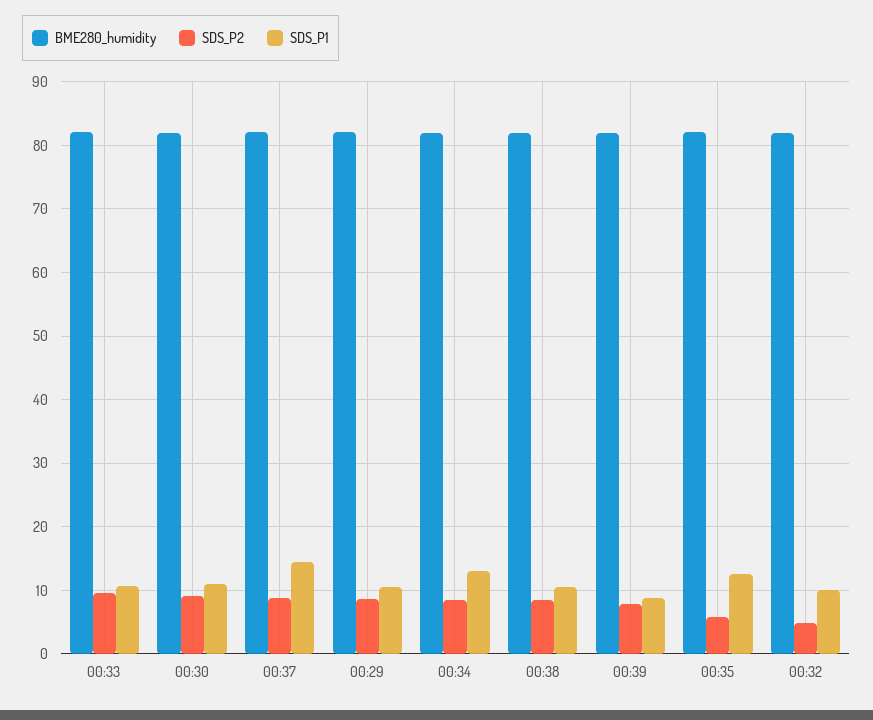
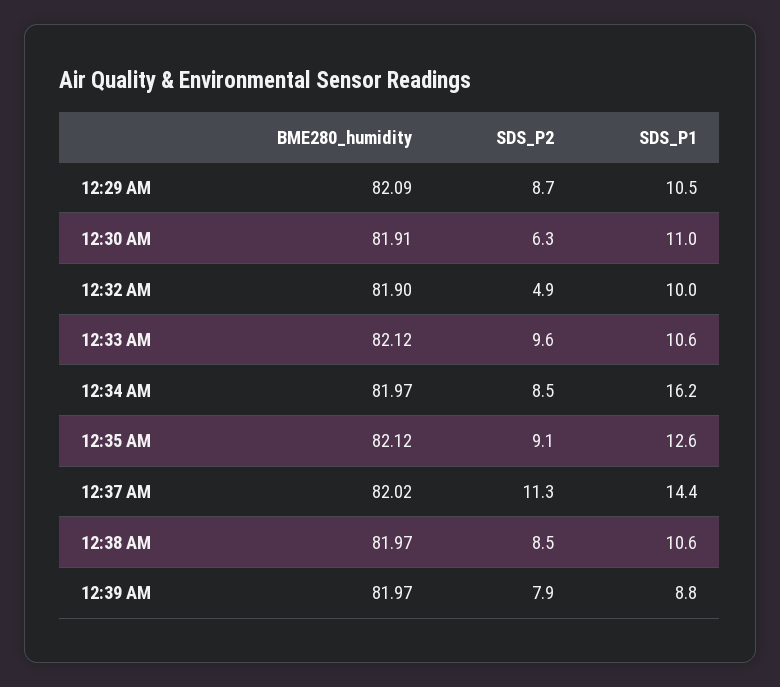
SDS_P2, 00:30: 9 -> 6.3
SDS_P2, 00:37: 9 -> 11.3
SDS_P1, 00:34: 13 -> 16.2
SDS_P2, 00:35: 6 -> 9.1

